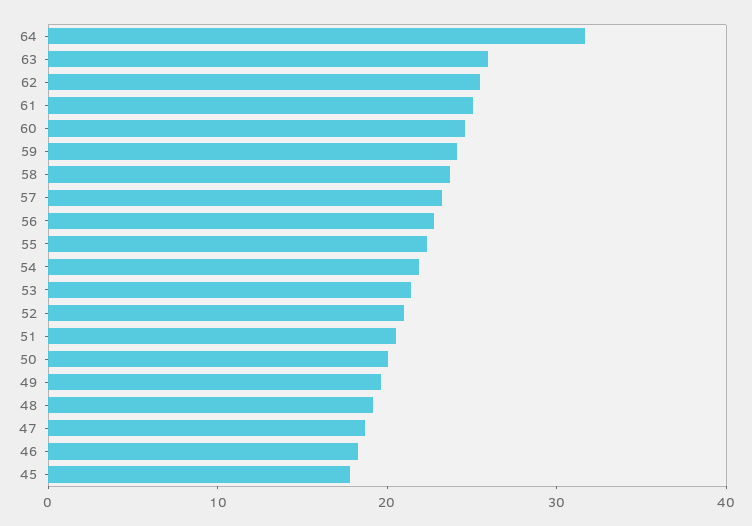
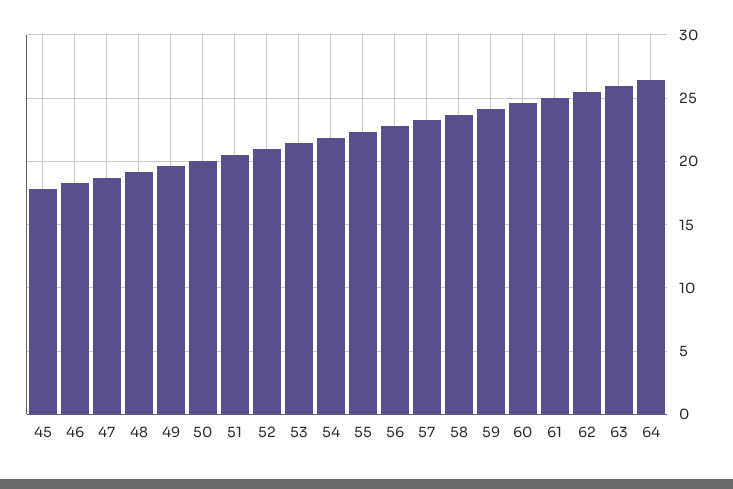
64: 32 -> 26.5

